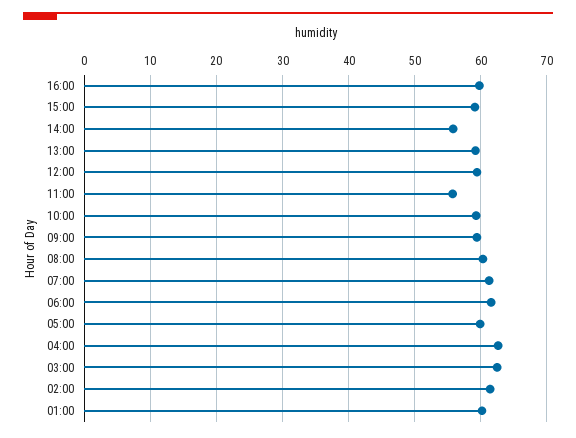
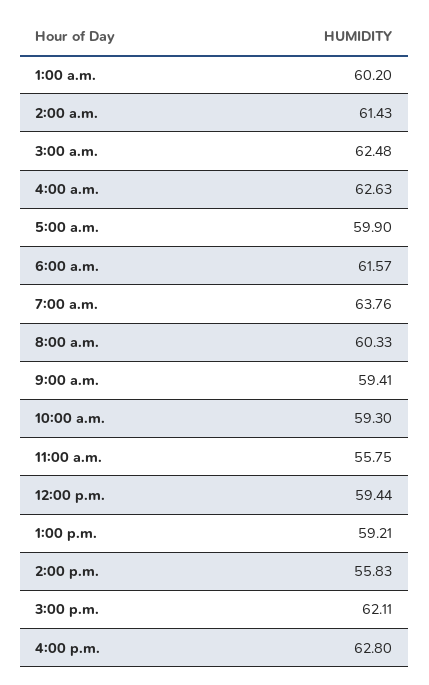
16:00: 60 -> 62.8
15:00: 59 -> 62.11
07:00: 61 -> 63.76

